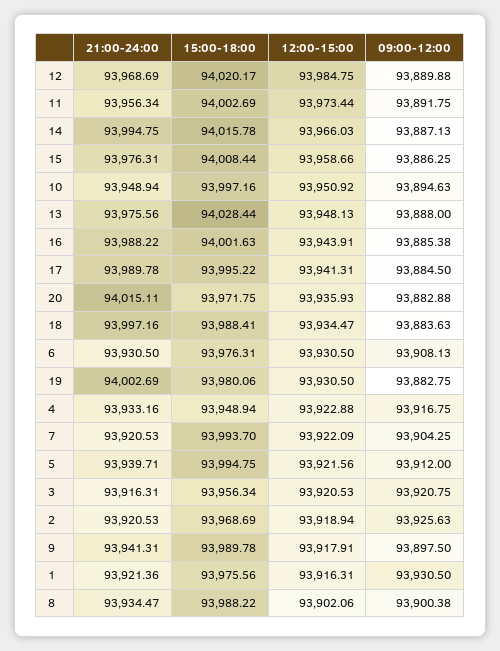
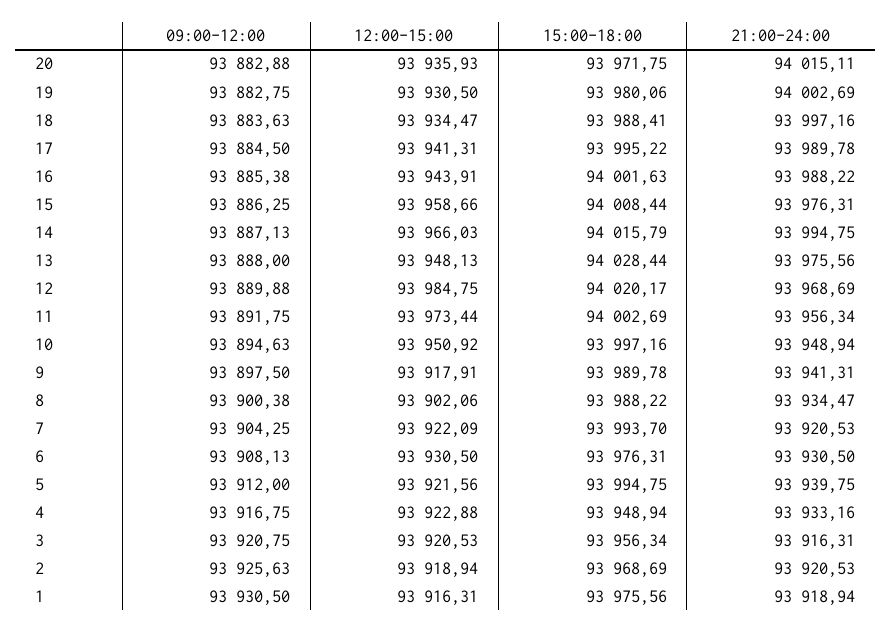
15:00-18:00, 14: 94015.78 -> 94015.79
21:00-24:00, 5: 93939.71 -> 93939.75
21:00-24:00, 1: 93921.36 -> 93918.94

